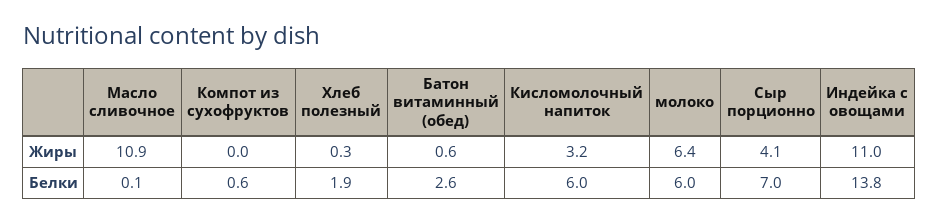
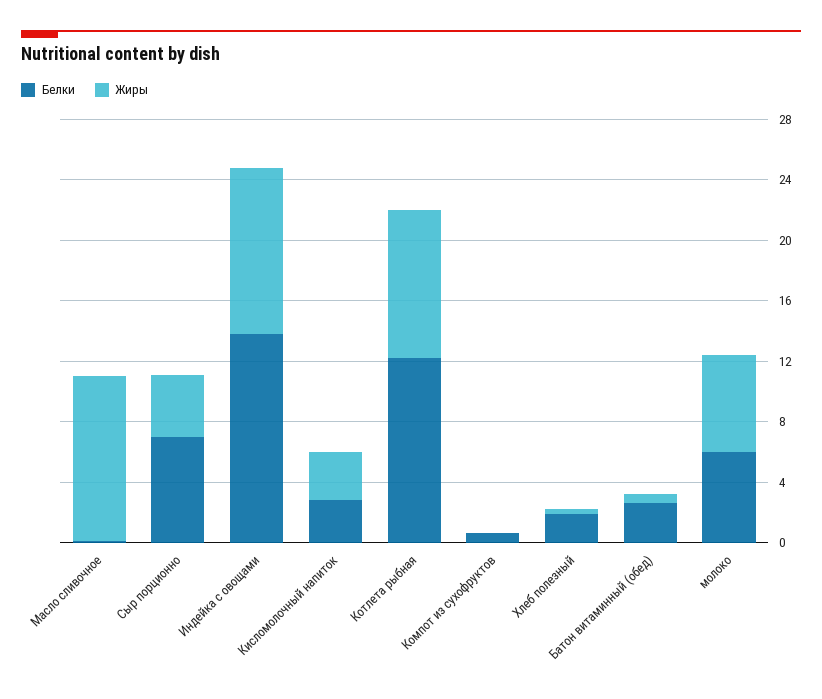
Белки, Кисломолочный напиток: 6 -> 3
Белки, Котлета рыбная: none -> 12
Жиры, Котлета рыбная: none -> 10

